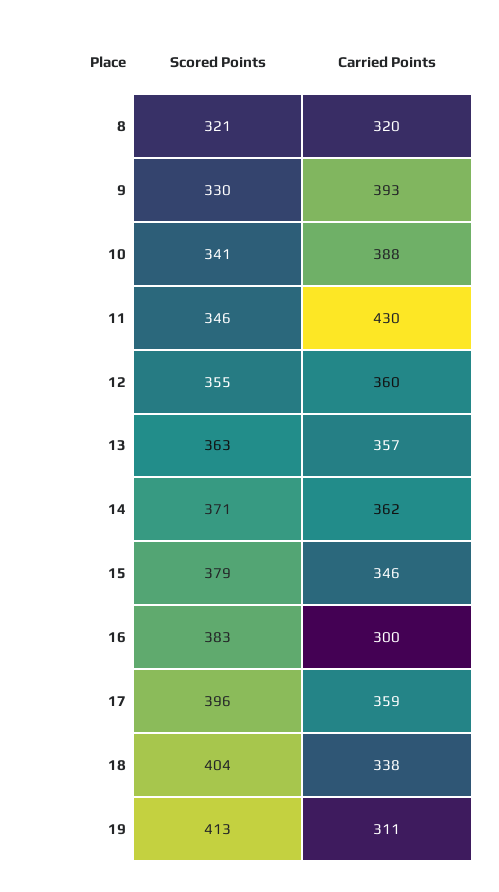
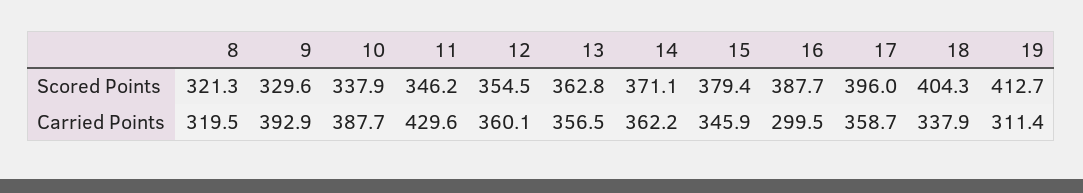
Scored Points, 10: 341 -> 337.9
Scored Points, 16: 383 -> 387.7

